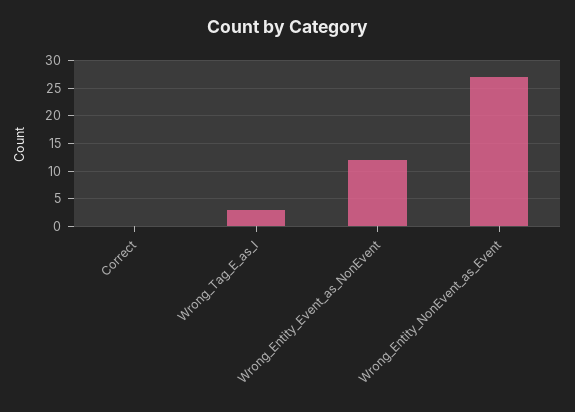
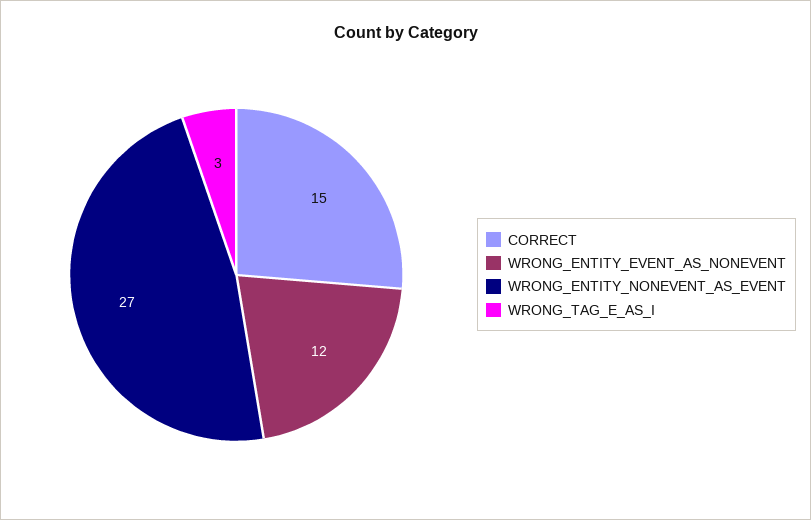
Correct: 0 -> 15

